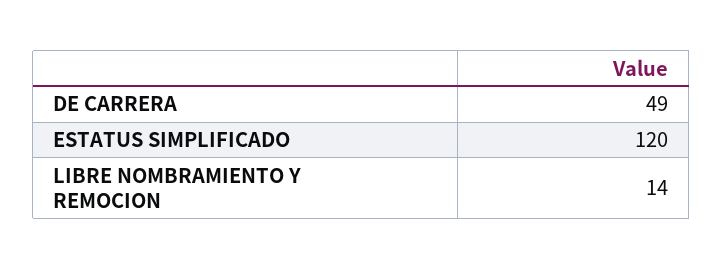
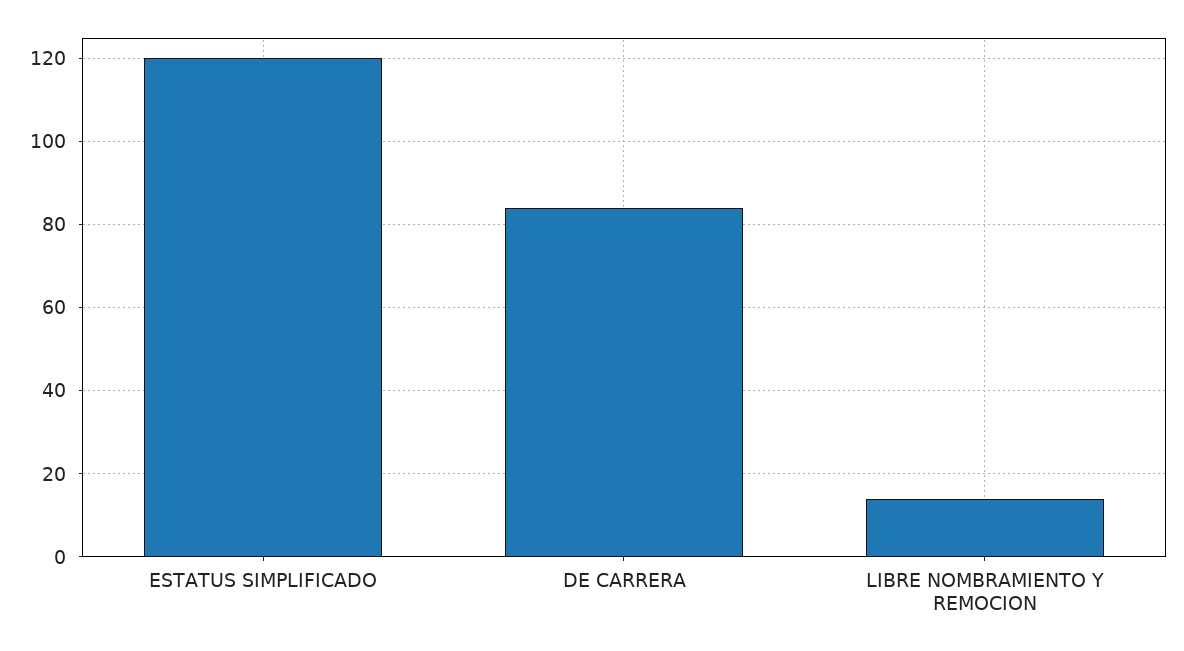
DE CARRERA: 49 -> 85

